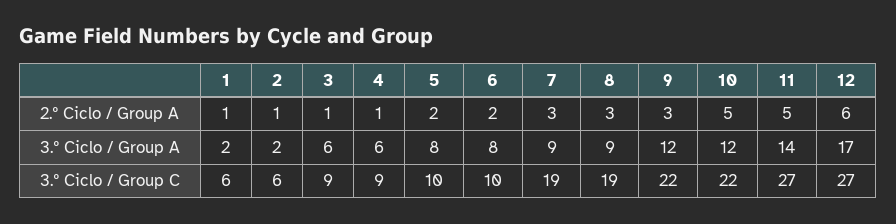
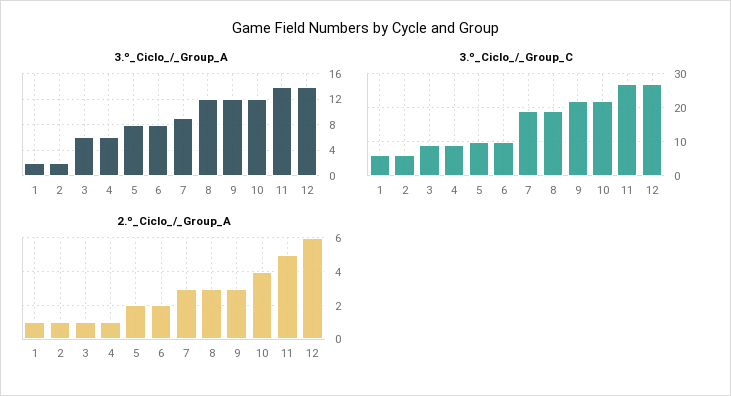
2.º Ciclo / Group A, 10: 5 -> 4
3.º Ciclo / Group A, 8: 9 -> 12
3.º Ciclo / Group A, 12: 17 -> 14

